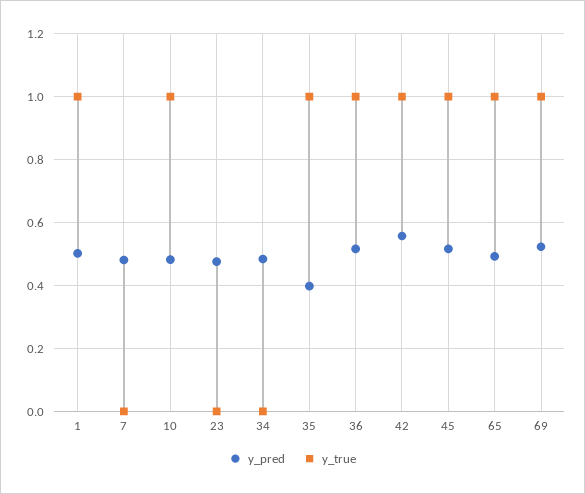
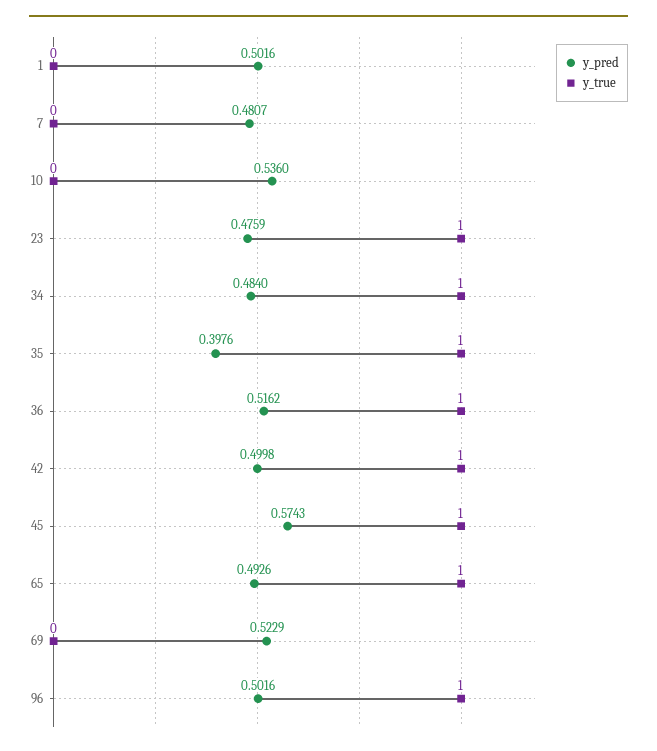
y_true, 1: 1 -> 0
y_pred, 10: 0.48 -> 0.536
y_true, 10: 1 -> 0
y_true, 23: 0 -> 1
y_true, 34: 0 -> 1
y_pred, 42: 0.56 -> 0.4998
y_pred, 45: 0.52 -> 0.5743
y_true, 69: 1 -> 0
y_pred, 96: none -> 0.5016
y_true, 96: none -> 1

